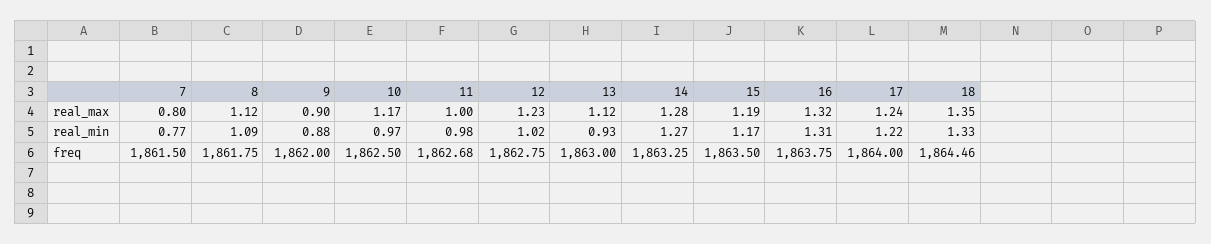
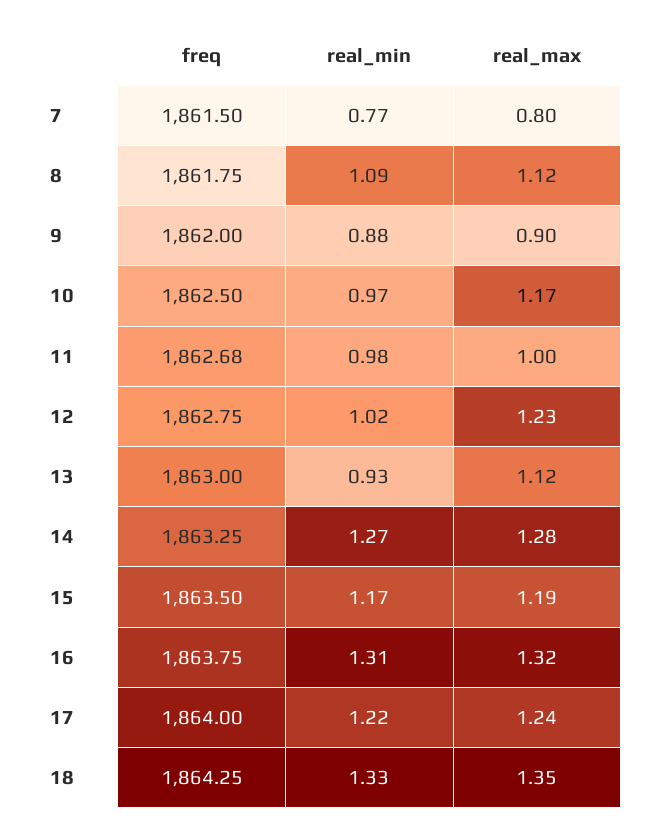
18, freq: 1864.46 -> 1864.25

